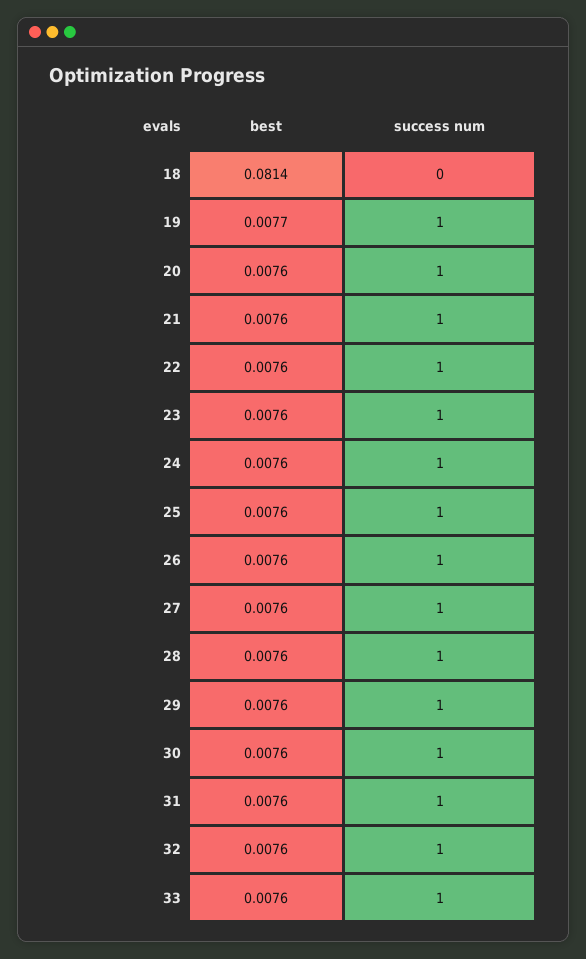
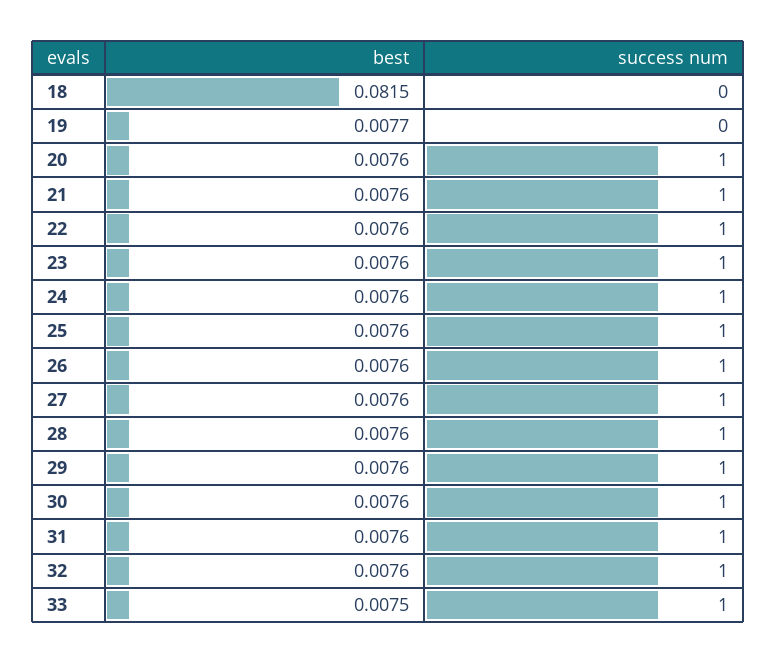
best, 18: 0.0814 -> 0.0815
success num, 19: 1 -> 0
best, 33: 0.0076 -> 0.0075

